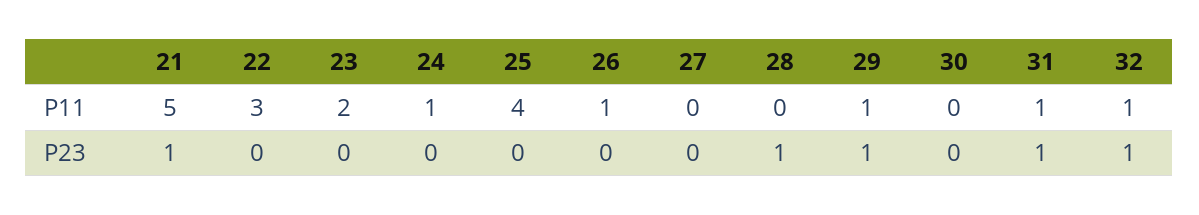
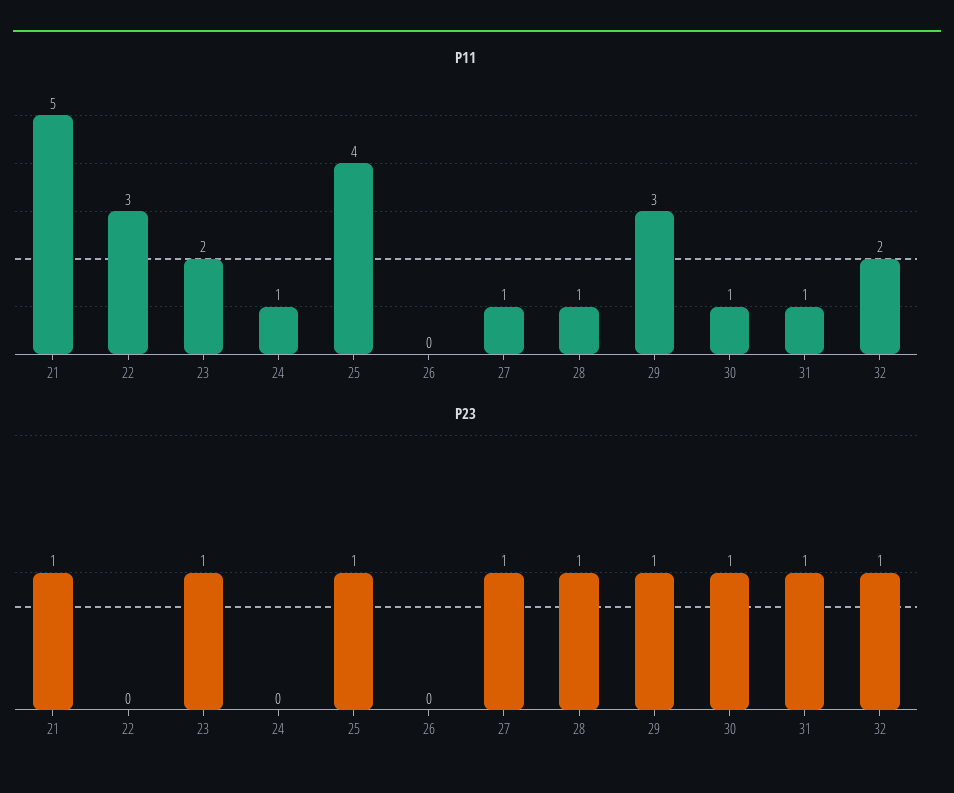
P11, 26: 1 -> 0
P11, 27: 0 -> 1
P11, 28: 0 -> 1
P11, 29: 1 -> 3
P11, 30: 0 -> 1
P11, 32: 1 -> 2
P23, 23: 0 -> 1
P23, 25: 0 -> 1
P23, 27: 0 -> 1
P23, 30: 0 -> 1

